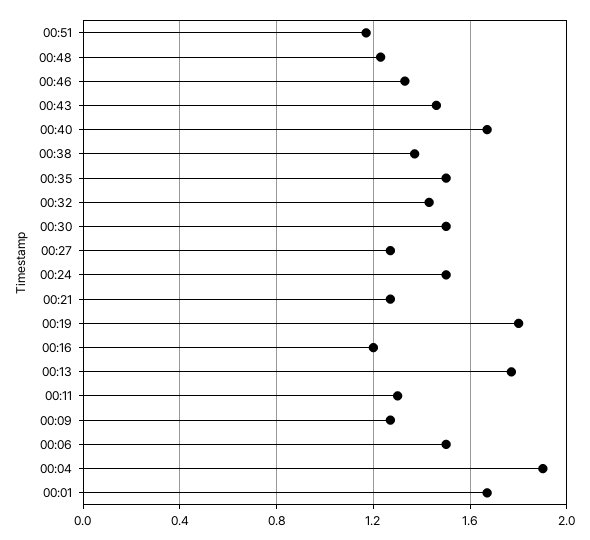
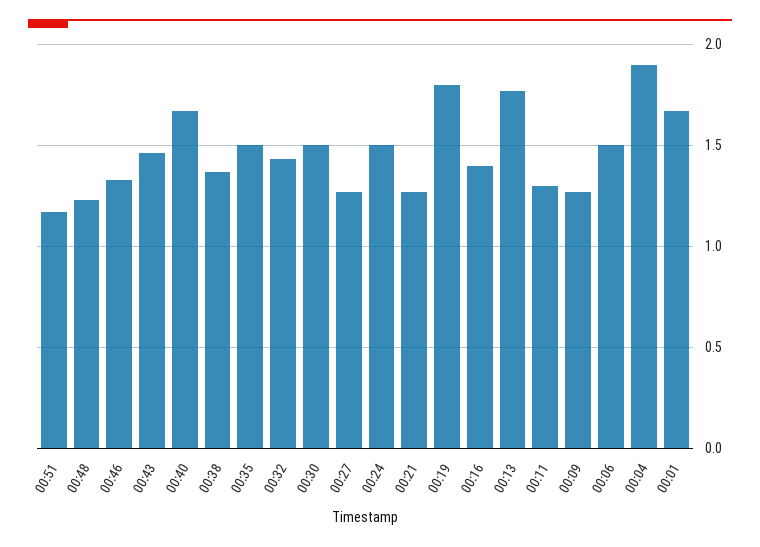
00:16: 1.2 -> 1.4

